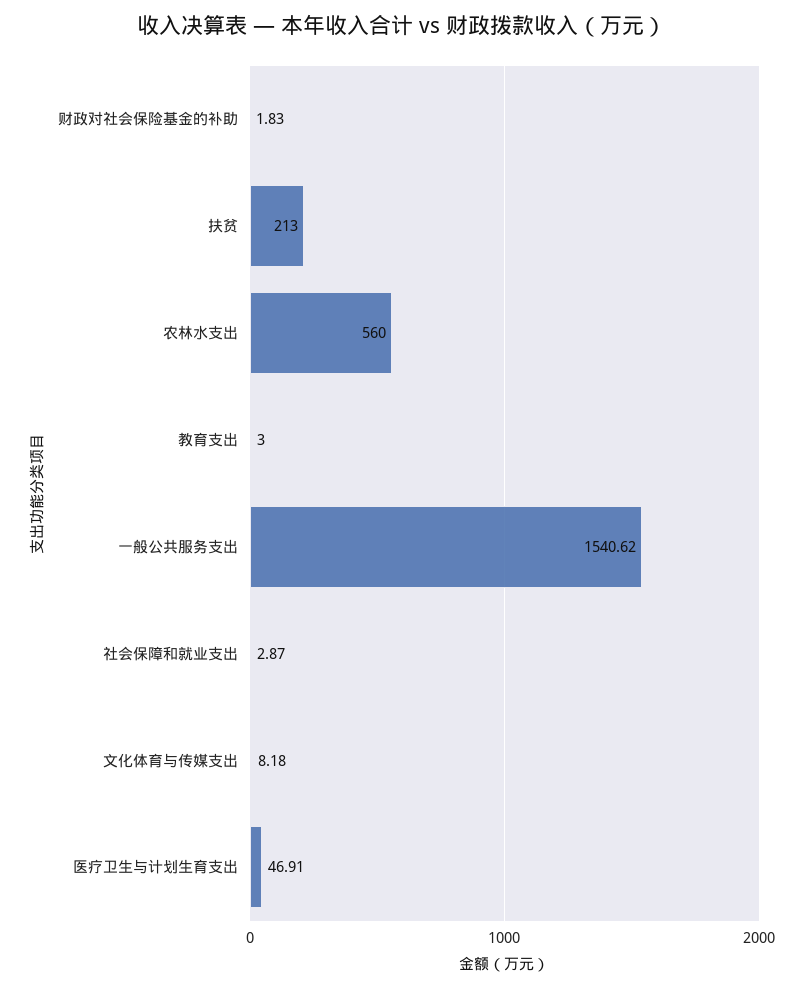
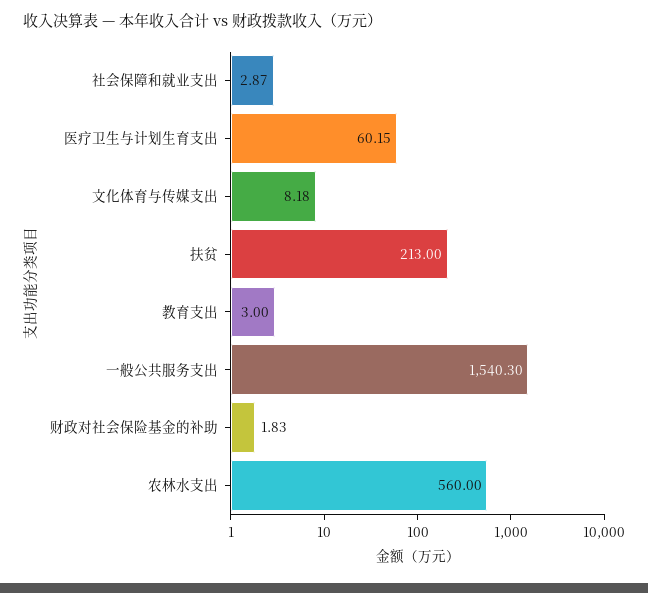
一般公共服务支出: 1540.62 -> 1540.3
医疗卫生与计划生育支出: 46.91 -> 60.15

